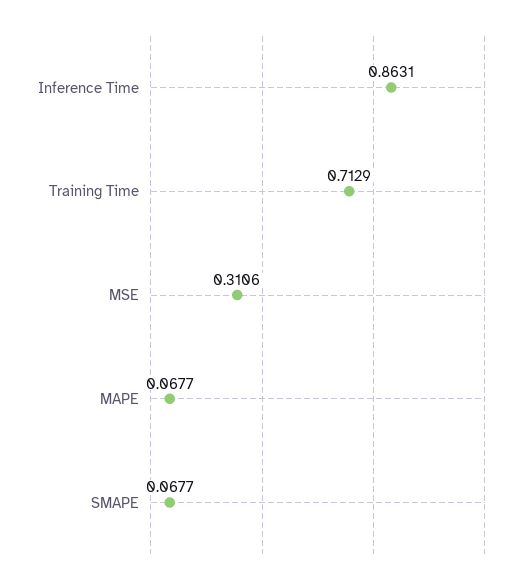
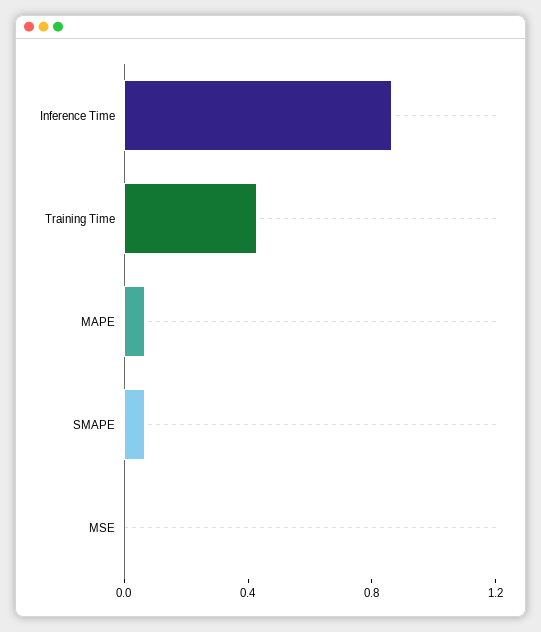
Training Time: 0.7129 -> 0.4
MSE: 0.3106 -> 0

